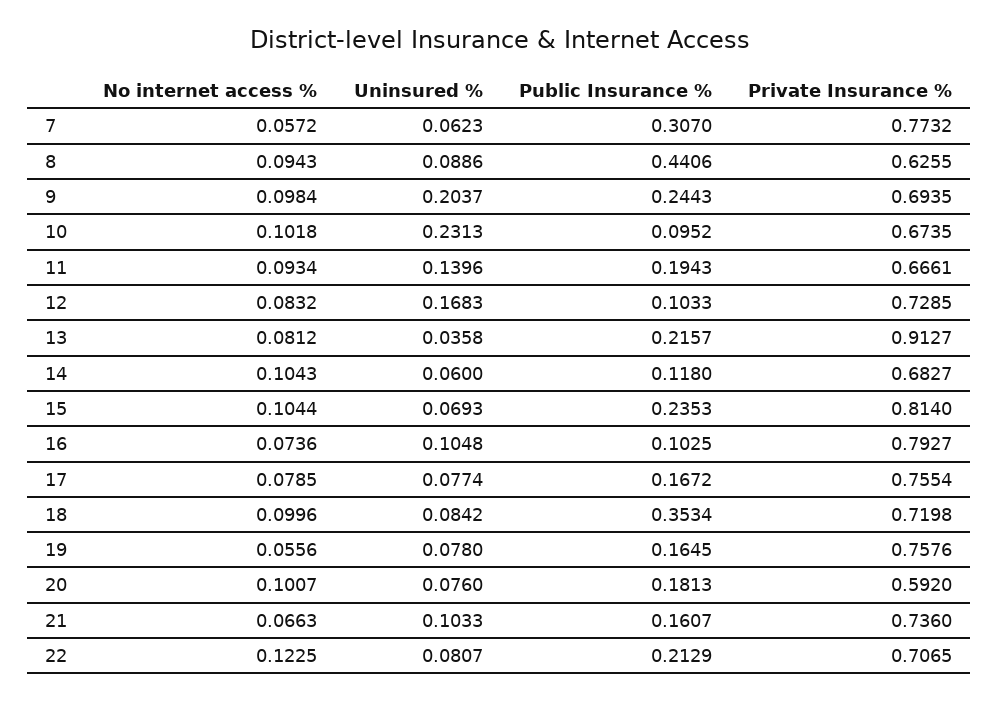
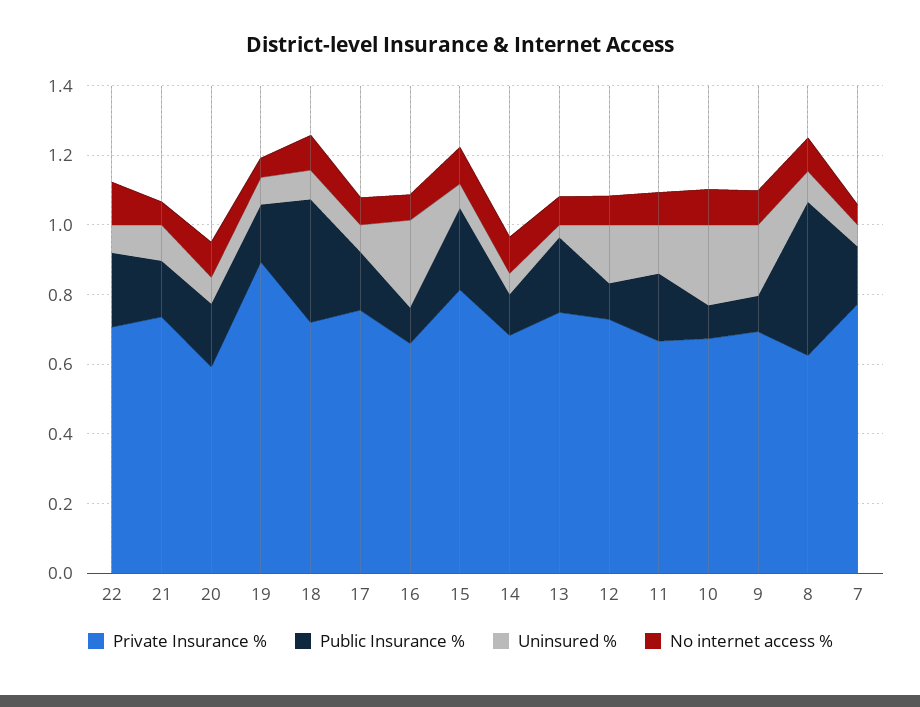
Public Insurance %, 7: 0.307 -> 0.15
Public Insurance %, 9: 0.2443 -> 0.1
Private Insurance %, 13: 0.9127 -> 0.75
Uninsured %, 16: 0.1048 -> 0.25
Private Insurance %, 16: 0.7927 -> 0.65
Private Insurance %, 19: 0.7576 -> 0.9

